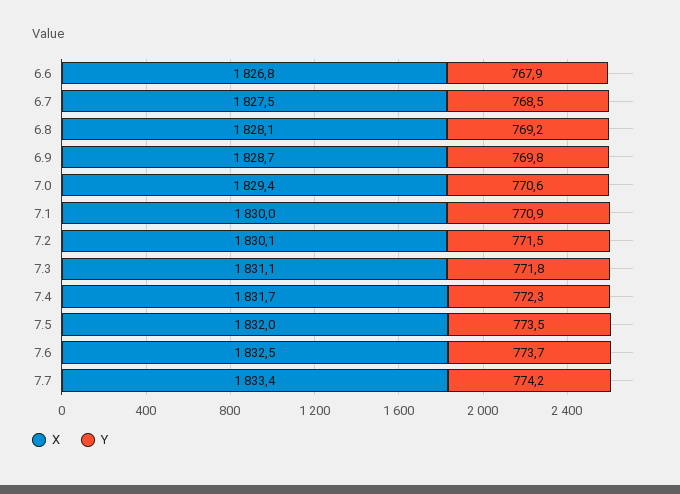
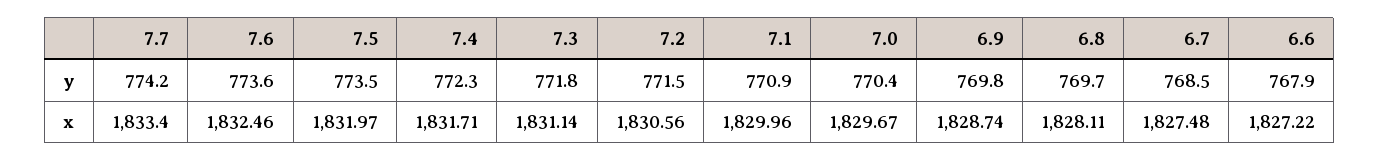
X, 6.6: 1826.8 -> 1827.22
Y, 6.8: 769.2 -> 769.7
X, 7.0: 1829.4 -> 1829.67
Y, 7.0: 770.6 -> 770.4
X, 7.2: 1830.1 -> 1830.56
Y, 7.6: 773.7 -> 773.6

